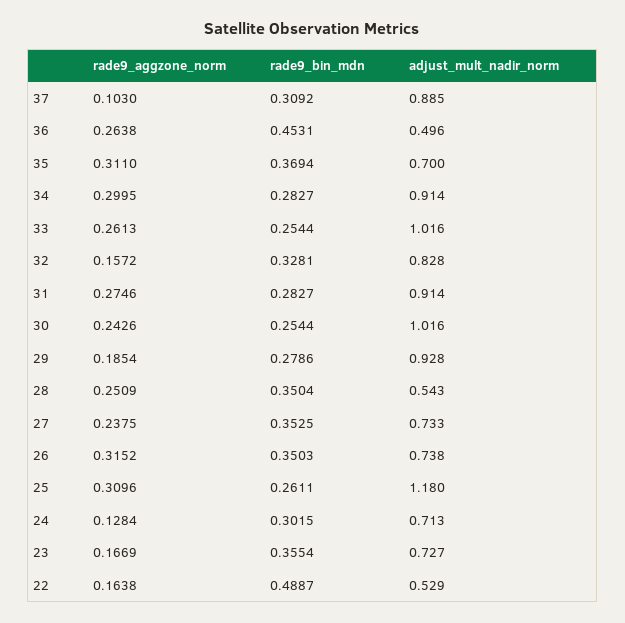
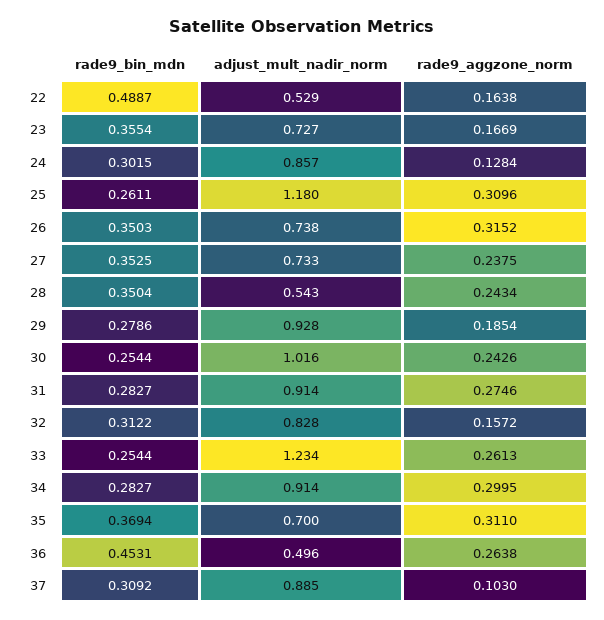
adjust_mult_nadir_norm, 33: 1.016 -> 1.234
rade9_bin_mdn, 32: 0.3281 -> 0.3122
rade9_aggzone_norm, 28: 0.2509 -> 0.2434
adjust_mult_nadir_norm, 24: 0.713 -> 0.857

